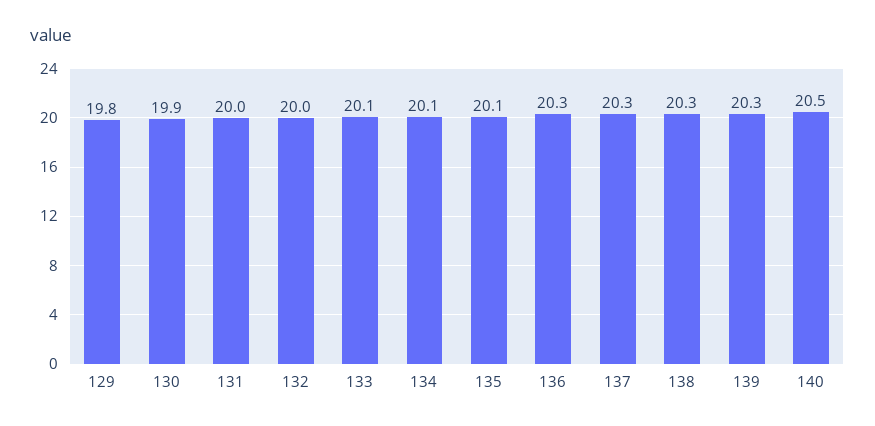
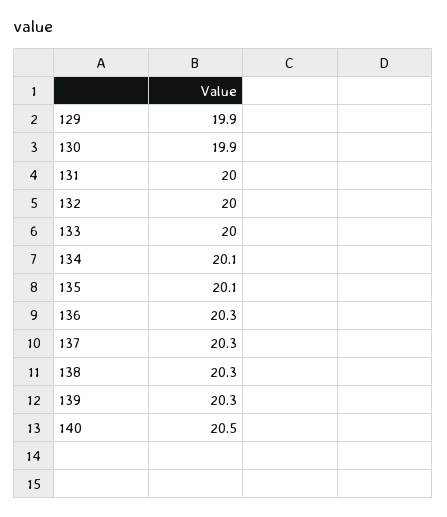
129: 19.8 -> 19.9
133: 20.1 -> 20

